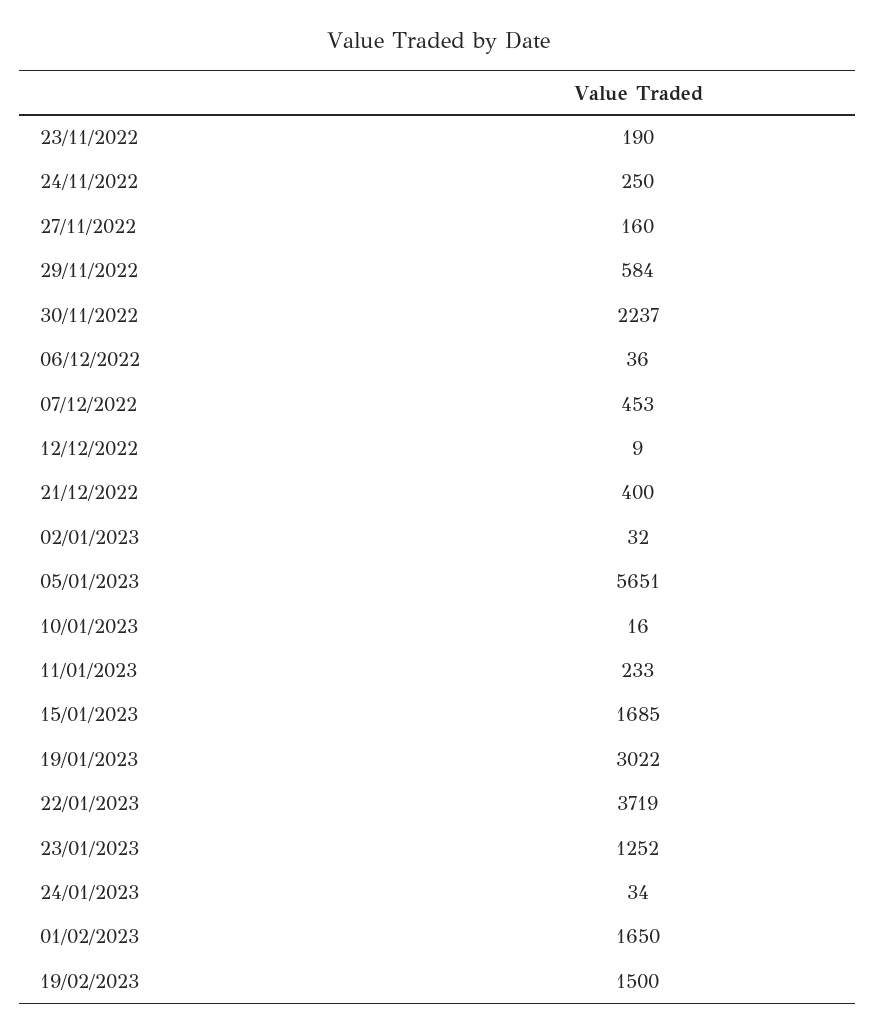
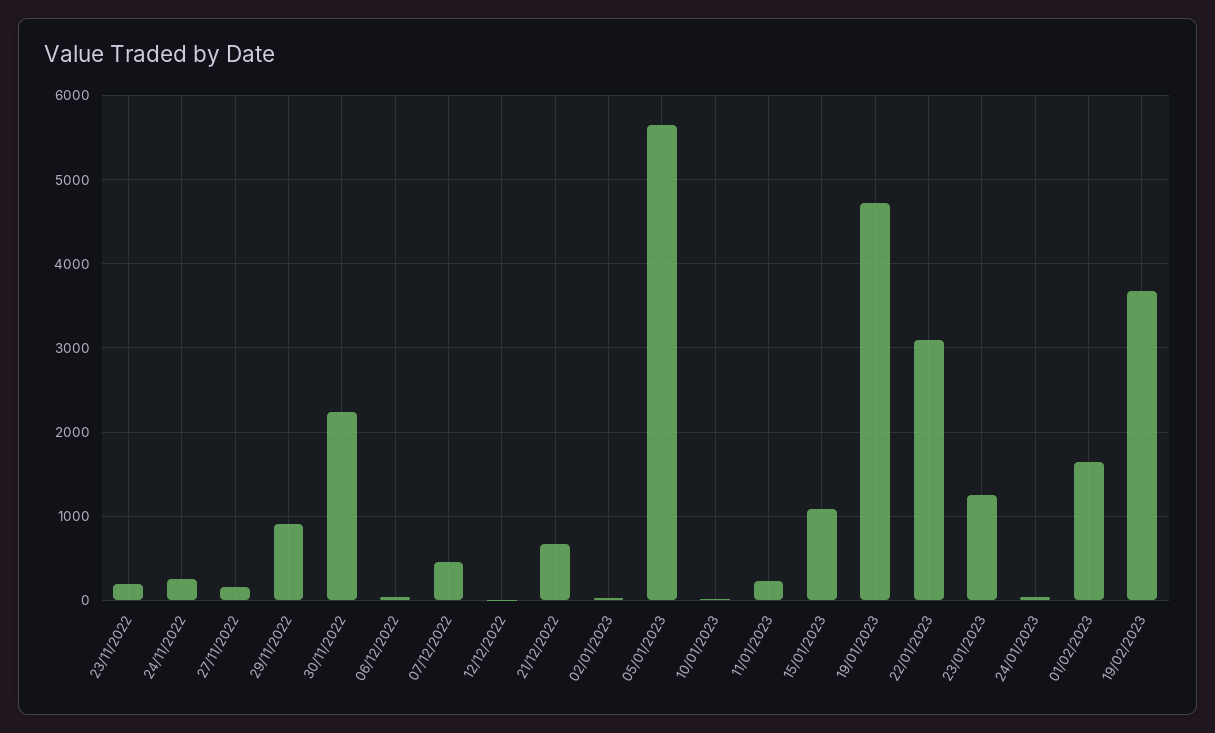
29/11/2022: 584 -> 900
21/12/2022: 400 -> 700
15/01/2023: 1685 -> 1100
19/01/2023: 3022 -> 4700
22/01/2023: 3719 -> 3100
19/02/2023: 1500 -> 3700

